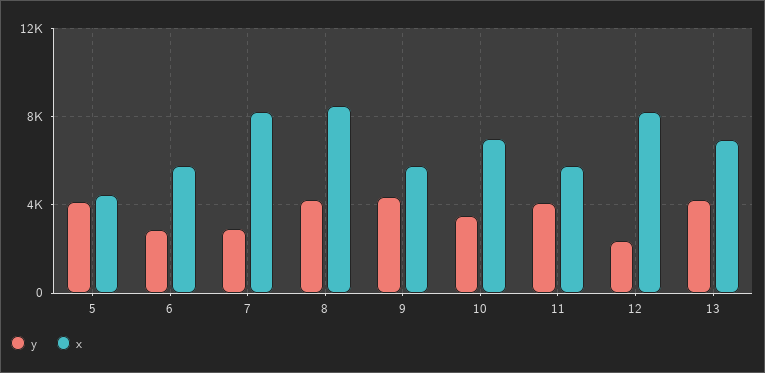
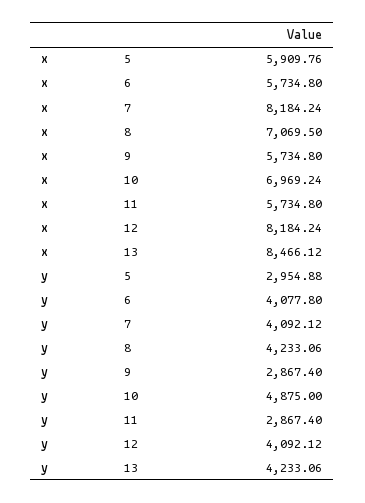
y, 5: 4000 -> 2954.88
x, 5: 4500 -> 5909.76
y, 6: 3000 -> 4077.8
y, 7: 3000 -> 4092.12
x, 8: 8500 -> 7069.5
y, 9: 4500 -> 2867.4
y, 10: 3500 -> 4875
y, 11: 4000 -> 2867.4
y, 12: 2500 -> 4092.12
x, 13: 7000 -> 8466.12

